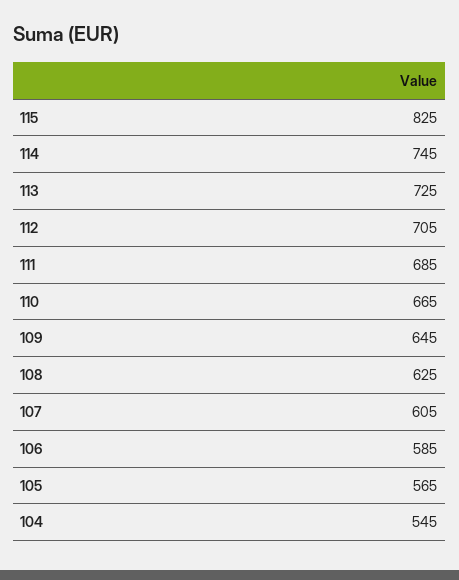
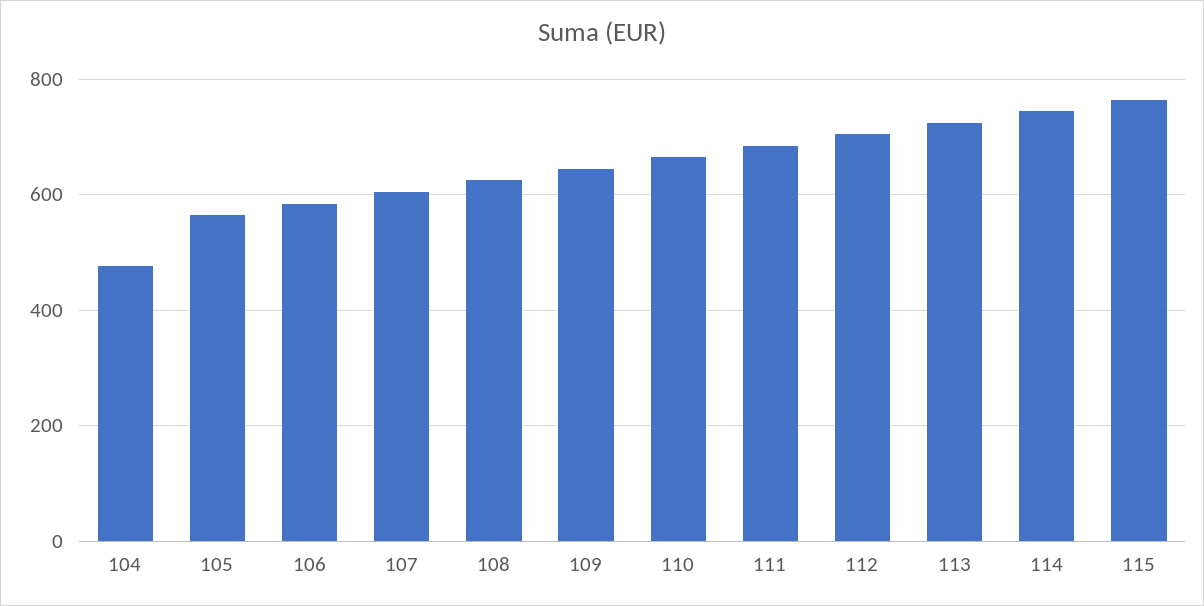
115: 825 -> 760
104: 545 -> 480

